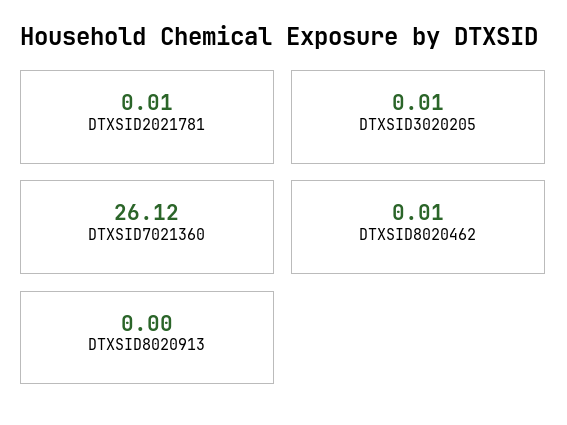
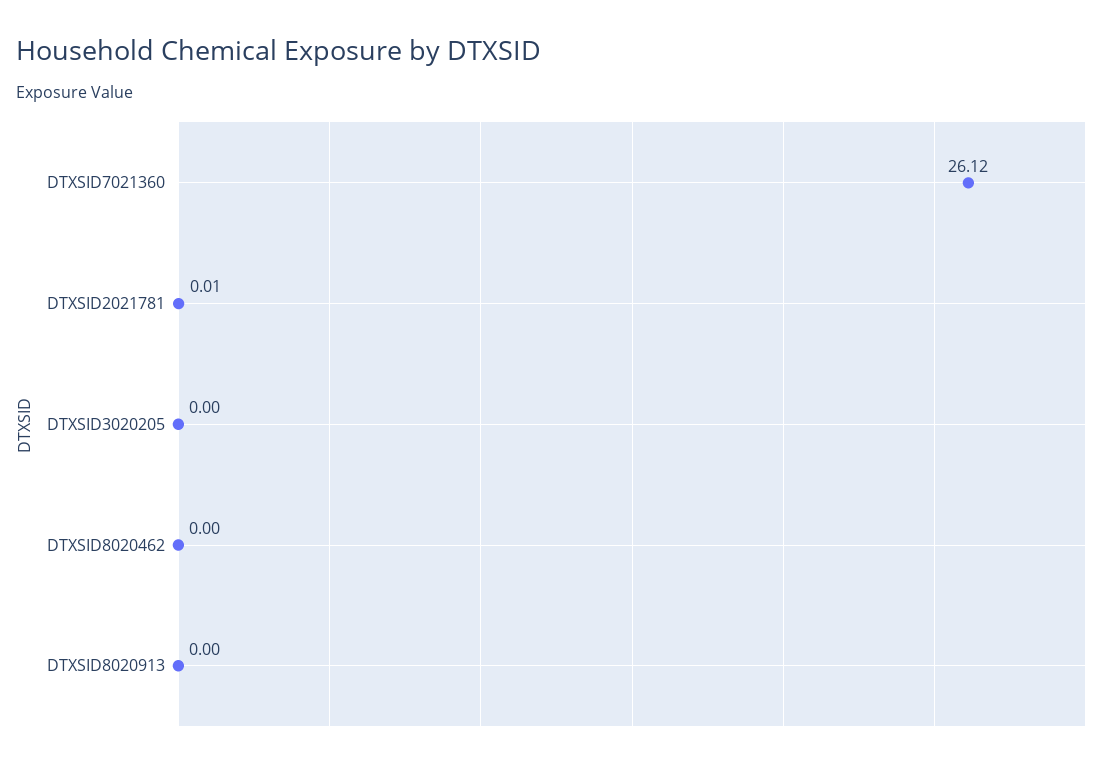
DTXSID3020205: 0.01 -> 0
DTXSID8020462: 0.01 -> 0

